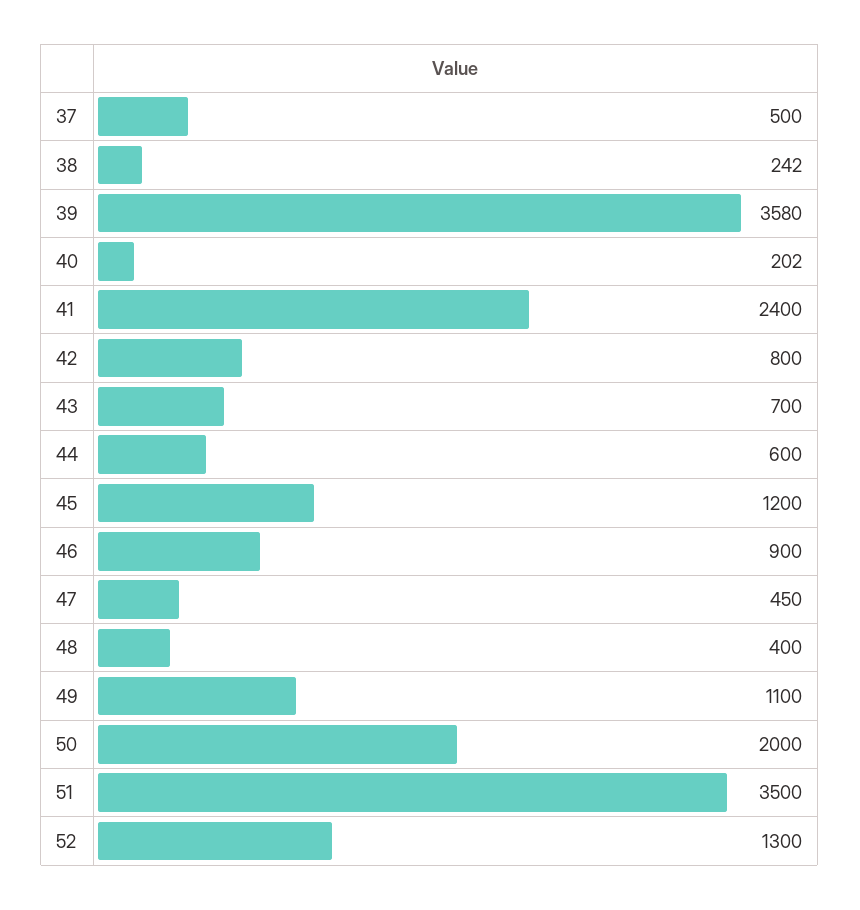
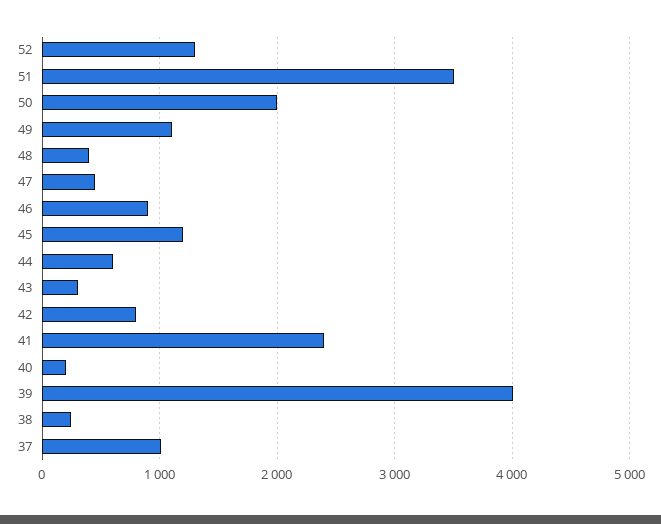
37: 500 -> 1000
39: 3580 -> 4000
43: 700 -> 300

